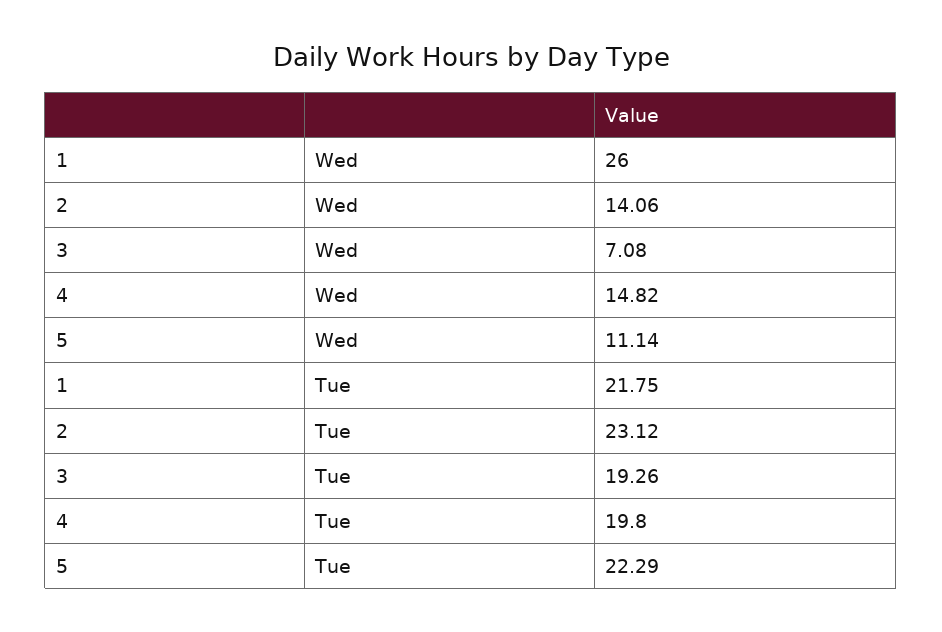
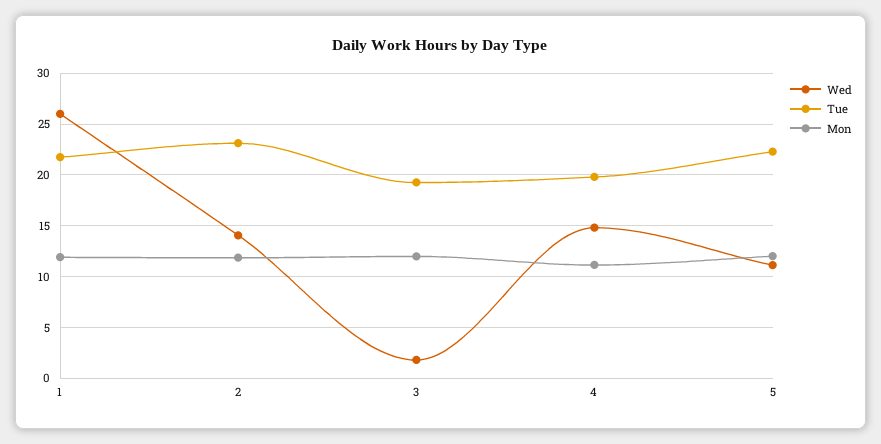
Wed, 3: 7.08 -> 2
Mon, 1: none -> 12
Mon, 2: none -> 12
Mon, 3: none -> 12
Mon, 4: none -> 11
Mon, 5: none -> 12

